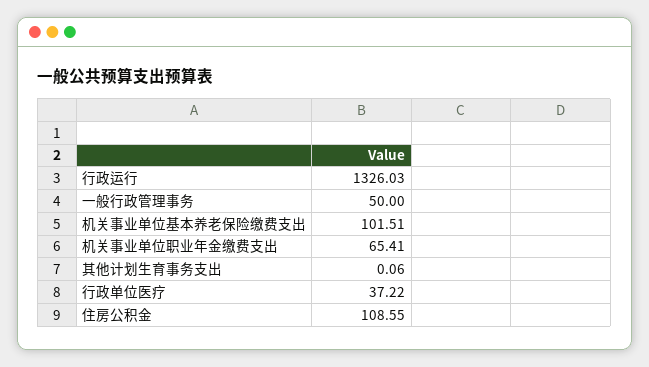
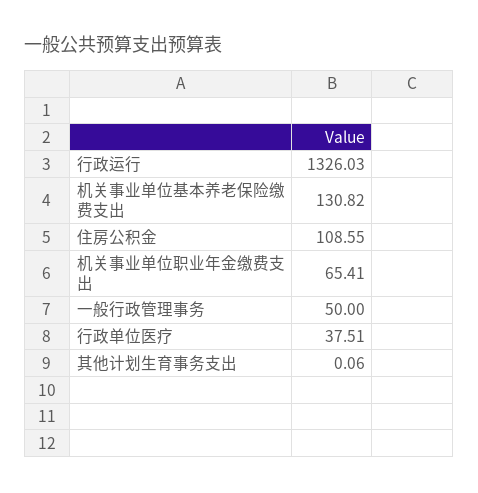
机关事业单位基本养老保险缴费支出: 101.51 -> 130.82
行政单位医疗: 37.22 -> 37.51

